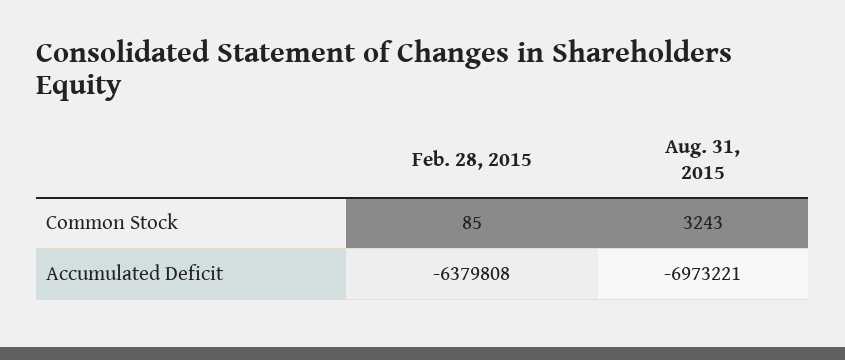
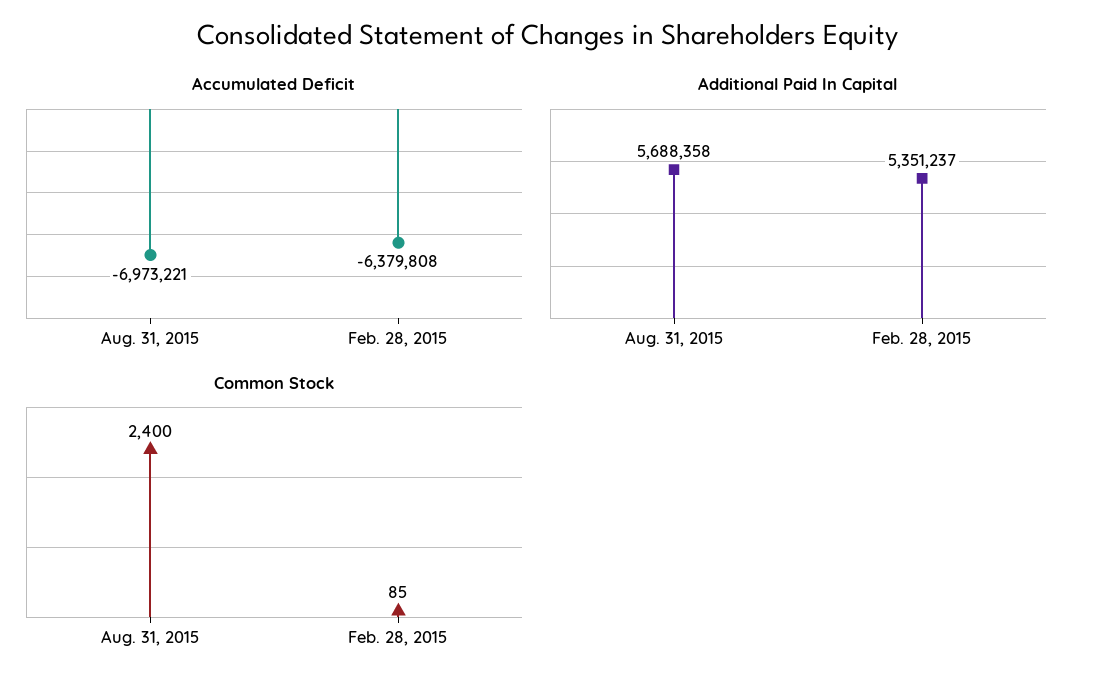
Common Stock, Aug. 31, 2015: 3243 -> 2400
Additional Paid In Capital, Aug. 31, 2015: none -> 5688358
Additional Paid In Capital, Feb. 28, 2015: none -> 5351237

